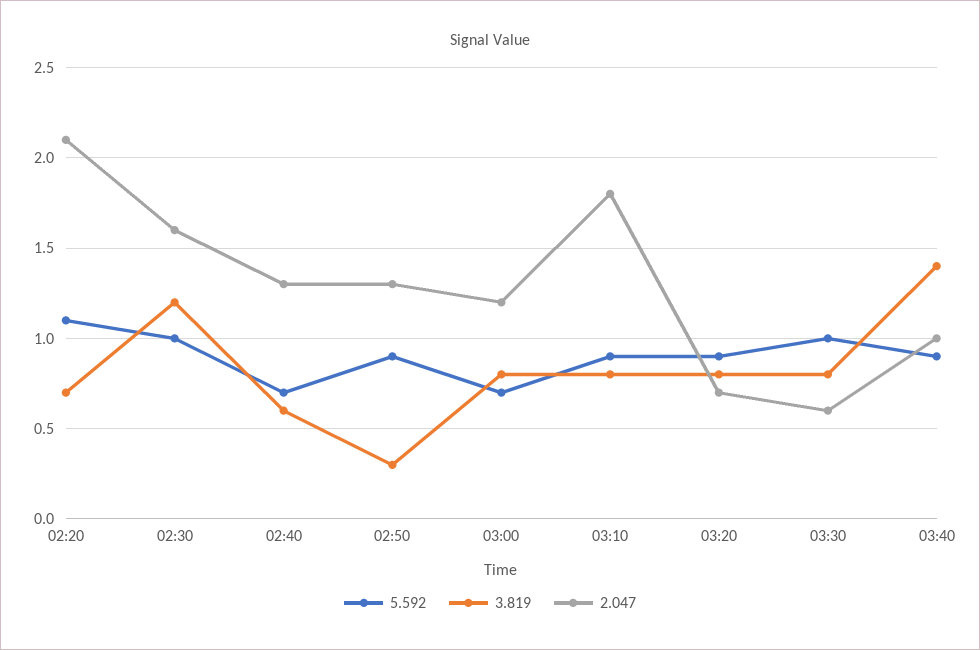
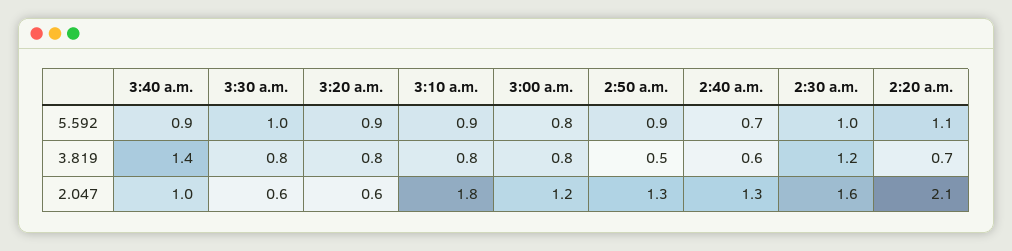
3.819, 02:50: 0.3 -> 0.5
5.592, 03:00: 0.7 -> 0.8
2.047, 03:20: 0.7 -> 0.6

